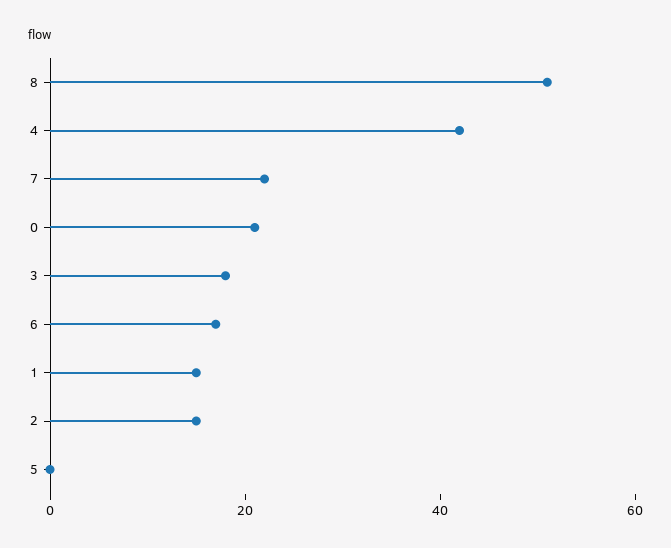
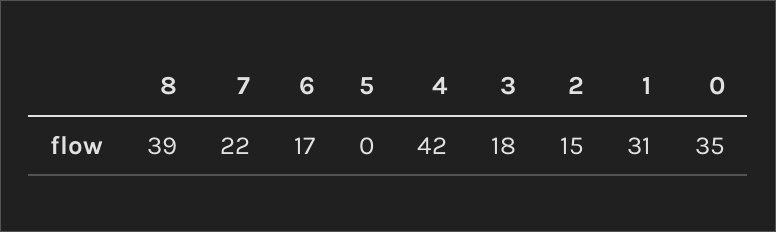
8: 50 -> 39
0: 20 -> 35
1: 15 -> 31

